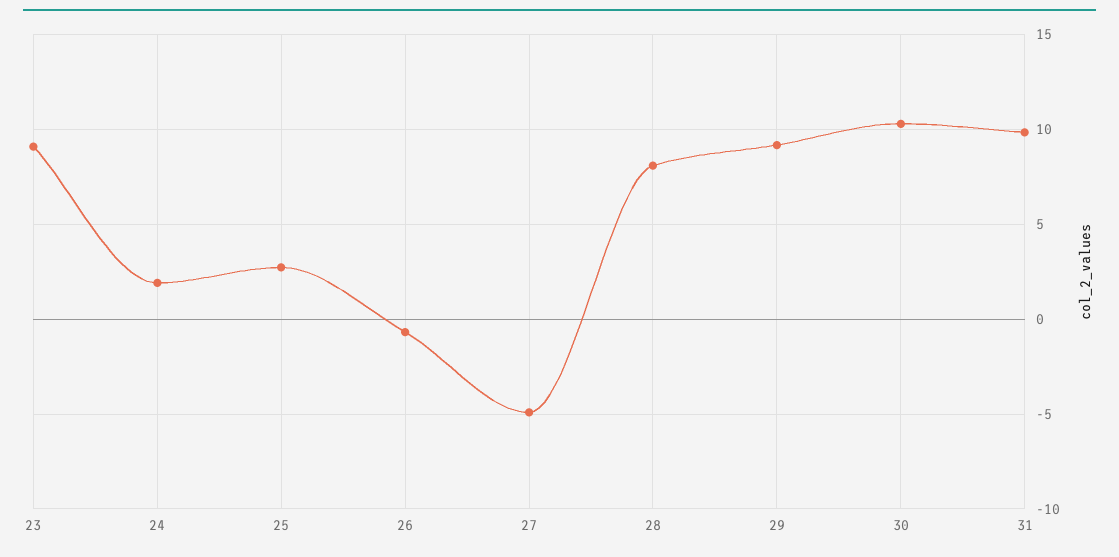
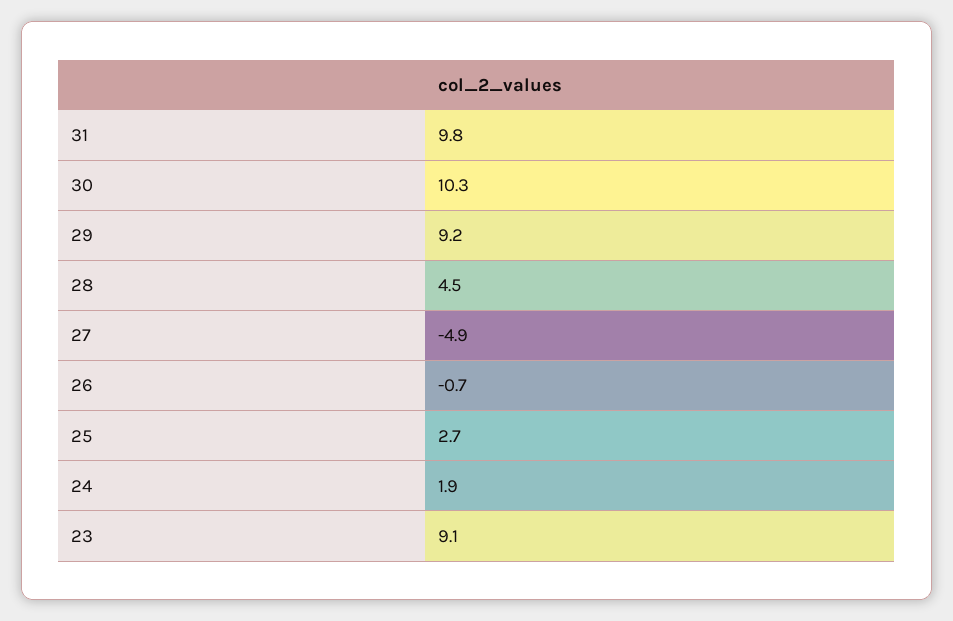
28: 8 -> 4.5

